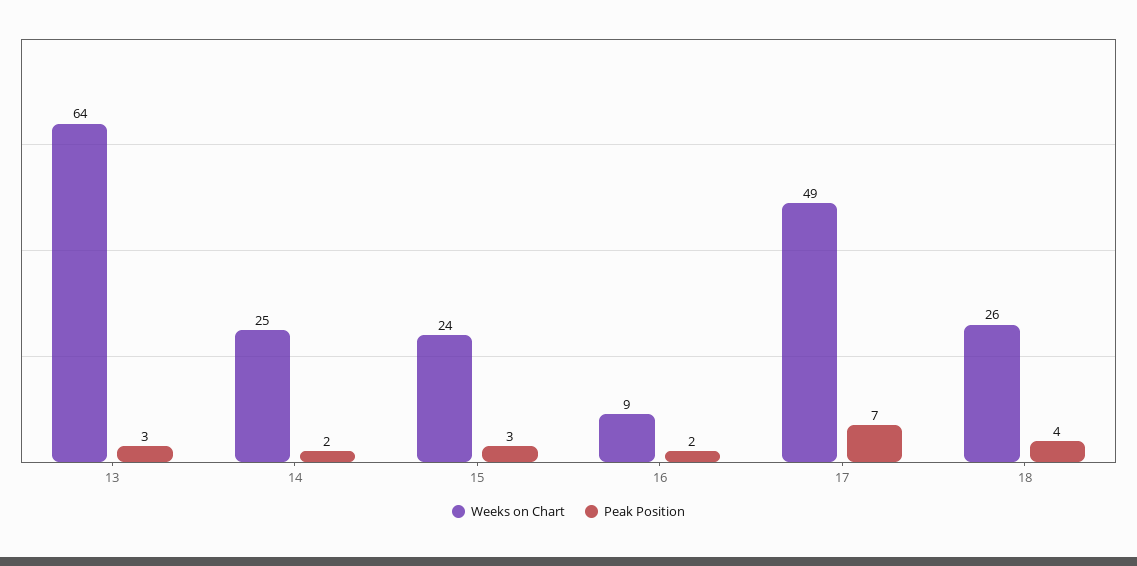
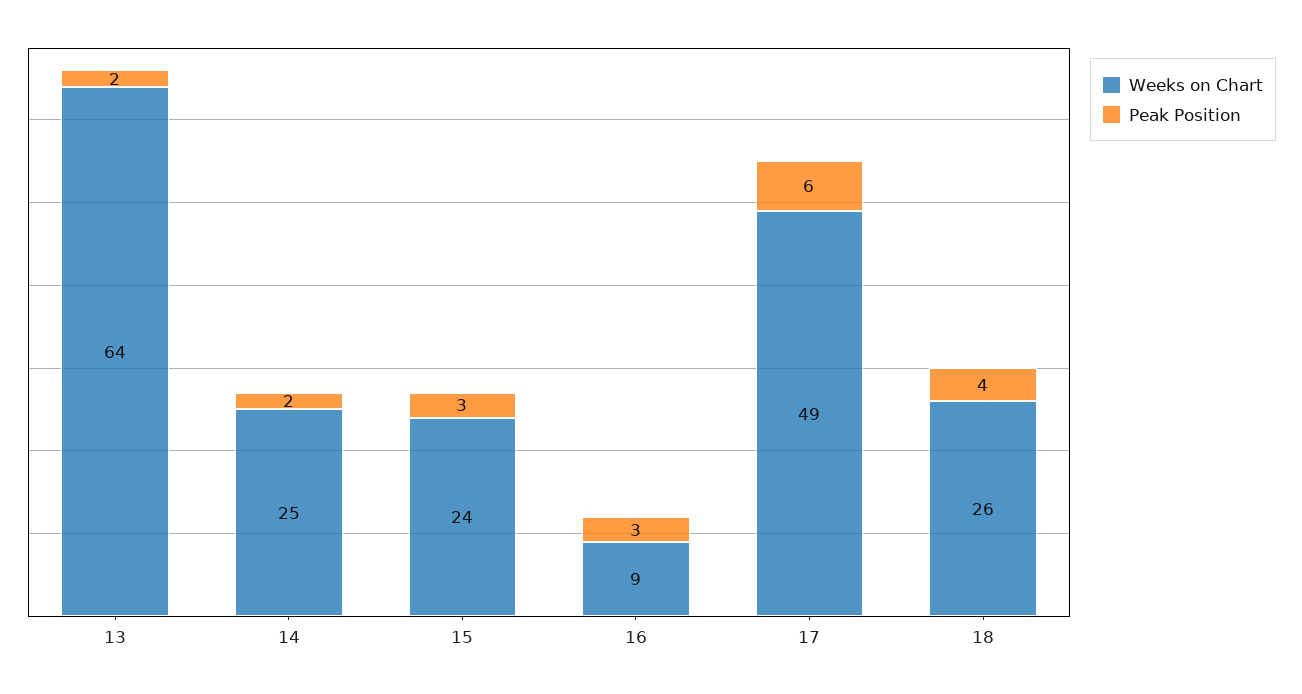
Peak Position, 13: 3 -> 2
Peak Position, 16: 2 -> 3
Peak Position, 17: 7 -> 6

